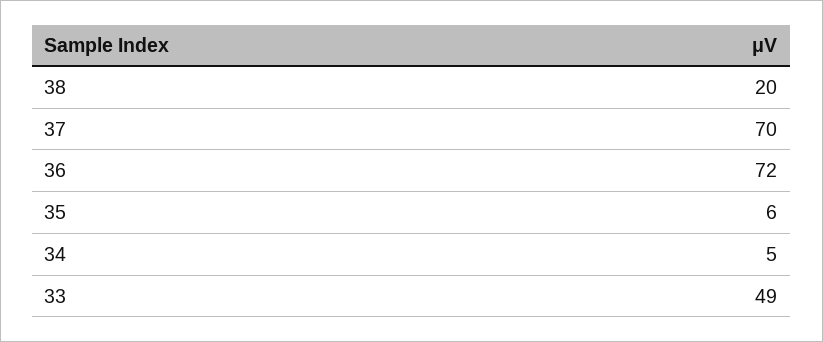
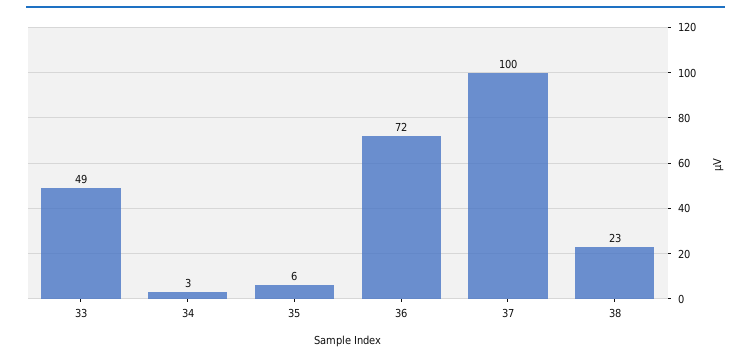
38: 20 -> 23
37: 70 -> 100
34: 5 -> 3

